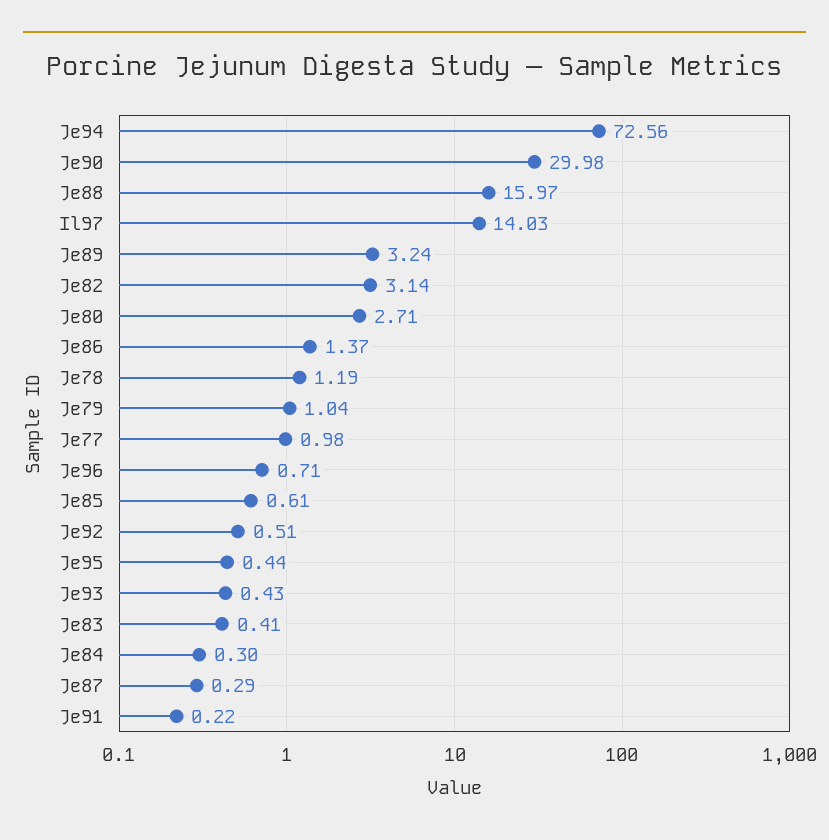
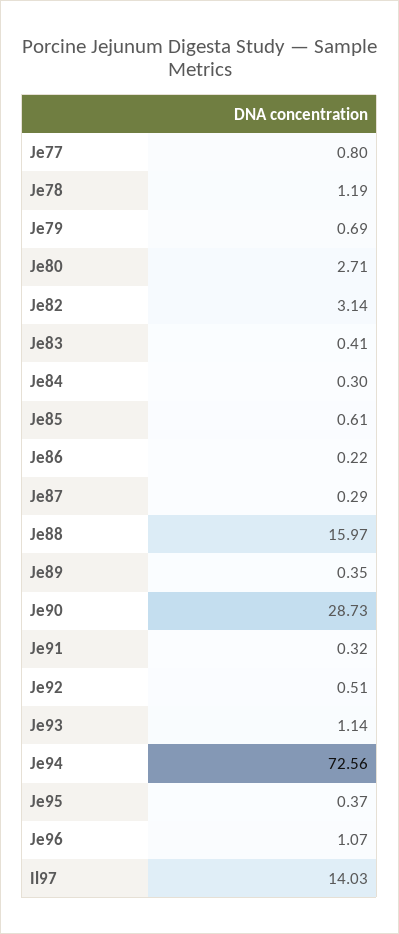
Je90: 29.98 -> 28.73
Je89: 3.24 -> 0.35
Je86: 1.37 -> 0.22
Je79: 1.04 -> 0.69
Je77: 0.98 -> 0.8
Je96: 0.71 -> 1.07
Je95: 0.44 -> 0.37
Je93: 0.43 -> 1.14
Je91: 0.22 -> 0.32

